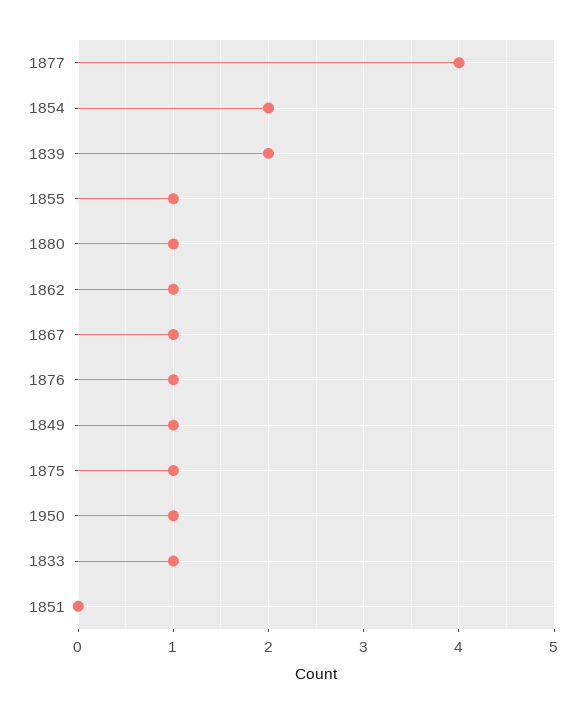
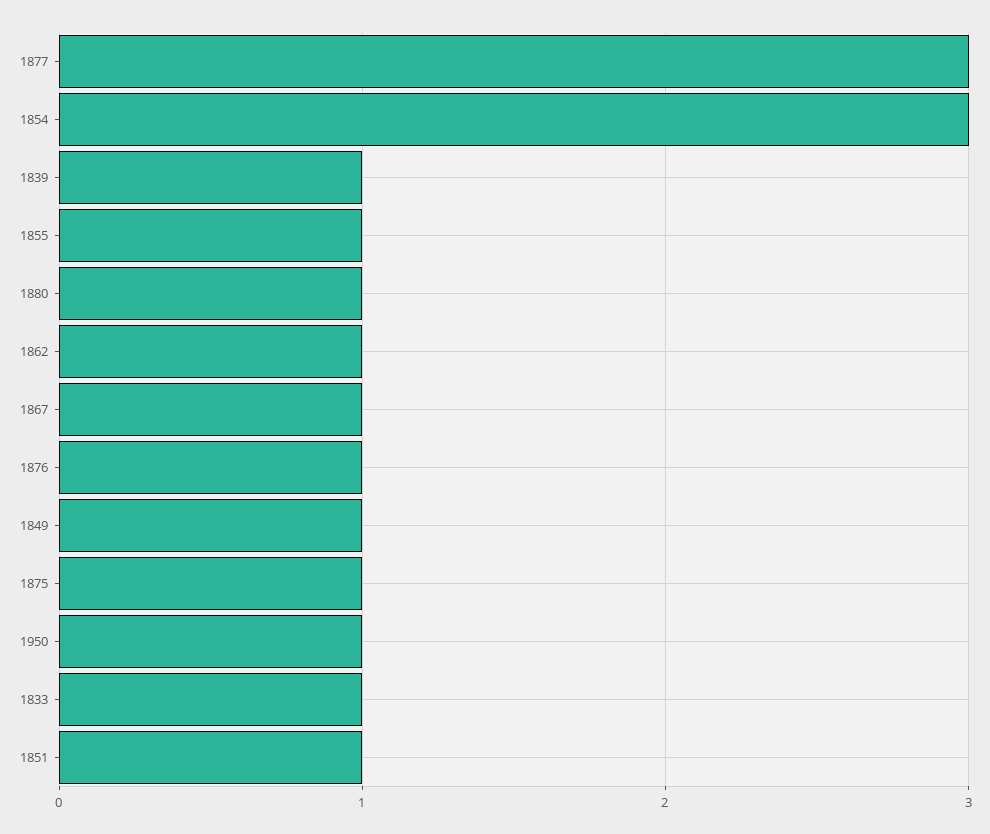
1877: 4 -> 3
1854: 2 -> 3
1839: 2 -> 1
1851: 0 -> 1

